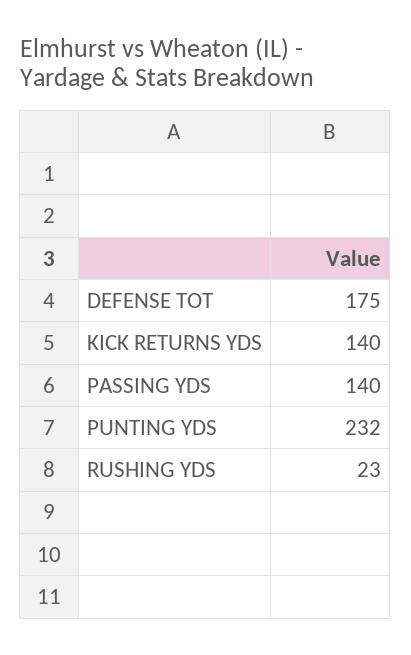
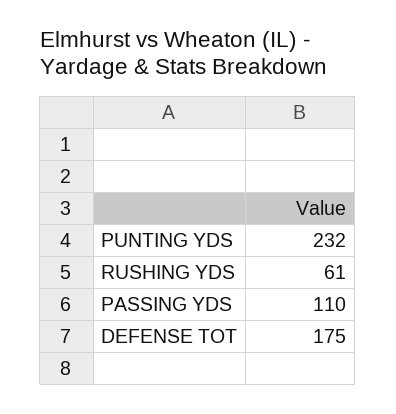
KICK RETURNS YDS: 140 -> none
PASSING YDS: 140 -> 110
RUSHING YDS: 23 -> 61

